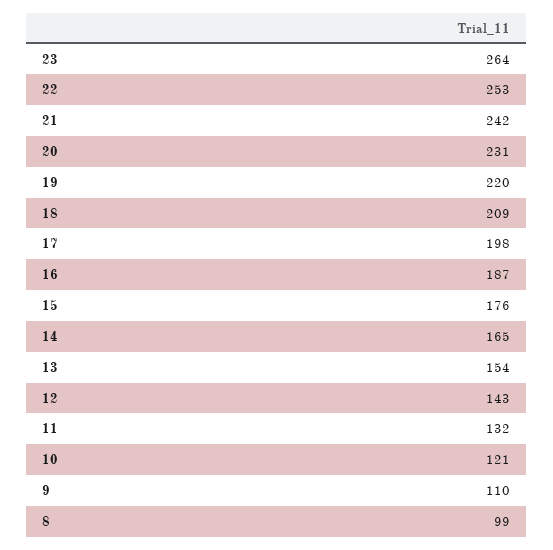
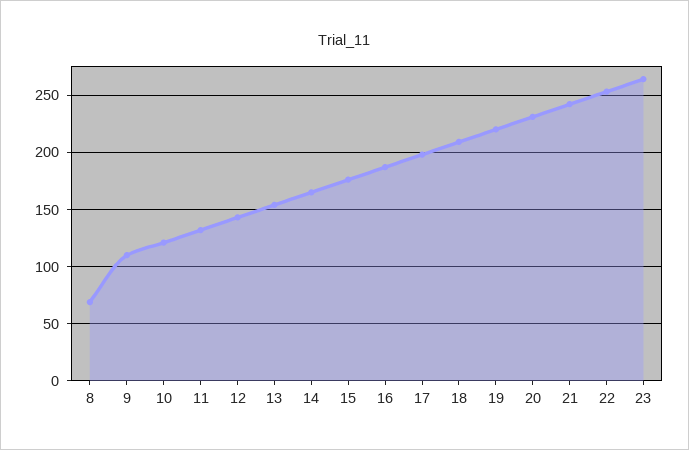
8: 99 -> 70

